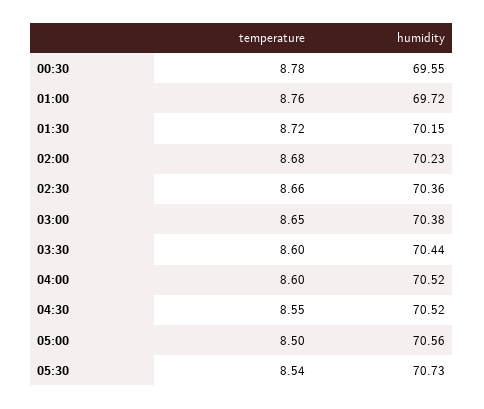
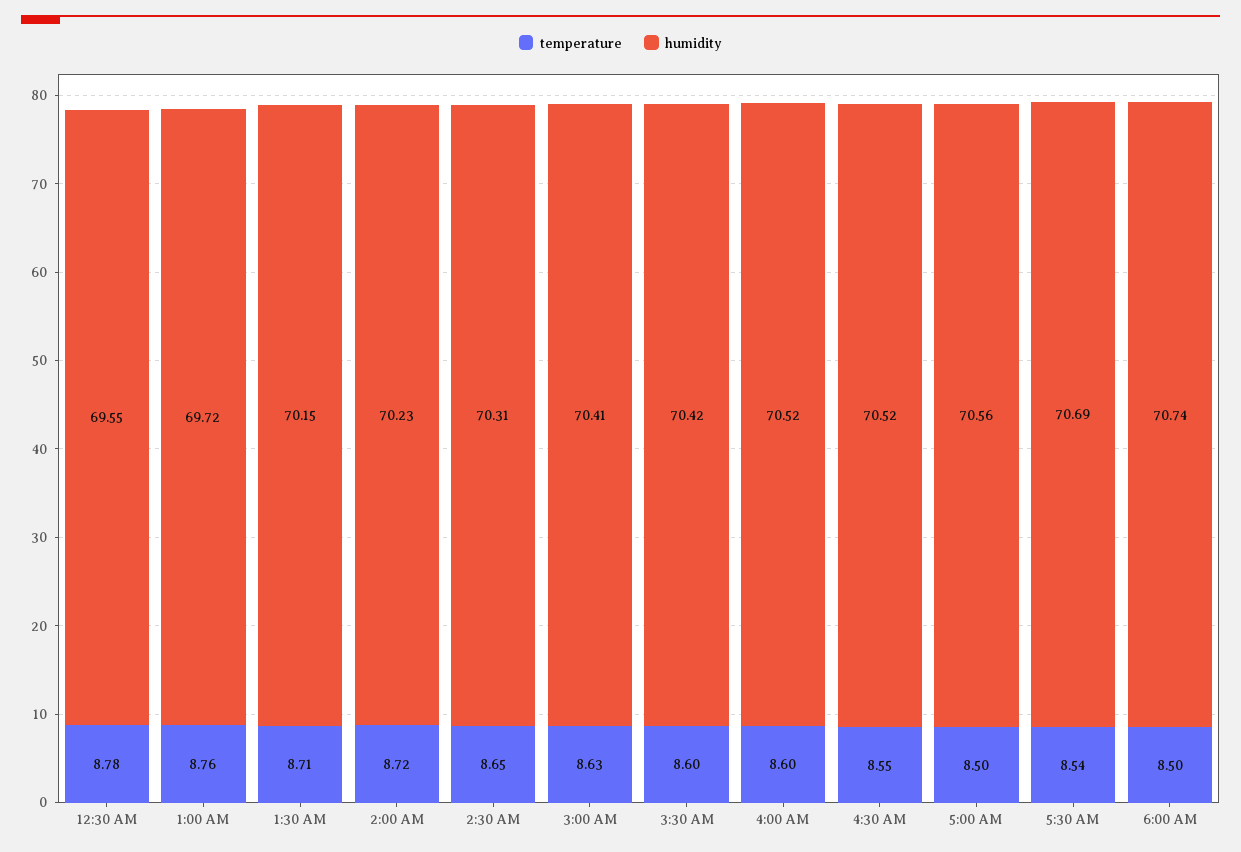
temperature, 01:30: 8.72 -> 8.71
temperature, 02:00: 8.68 -> 8.72
temperature, 02:30: 8.66 -> 8.65
humidity, 02:30: 70.36 -> 70.31
temperature, 03:00: 8.65 -> 8.63
humidity, 03:00: 70.38 -> 70.41
humidity, 03:30: 70.44 -> 70.42
humidity, 05:30: 70.73 -> 70.69
temperature, 6:00 AM: none -> 8.5
humidity, 6:00 AM: none -> 70.74

